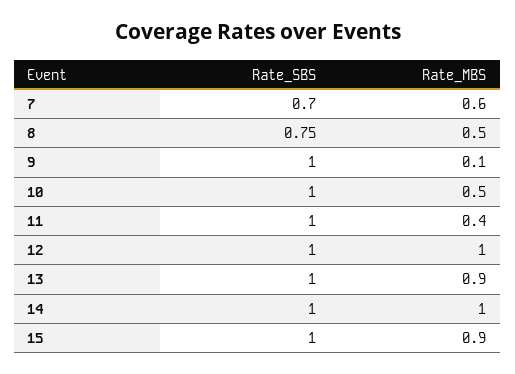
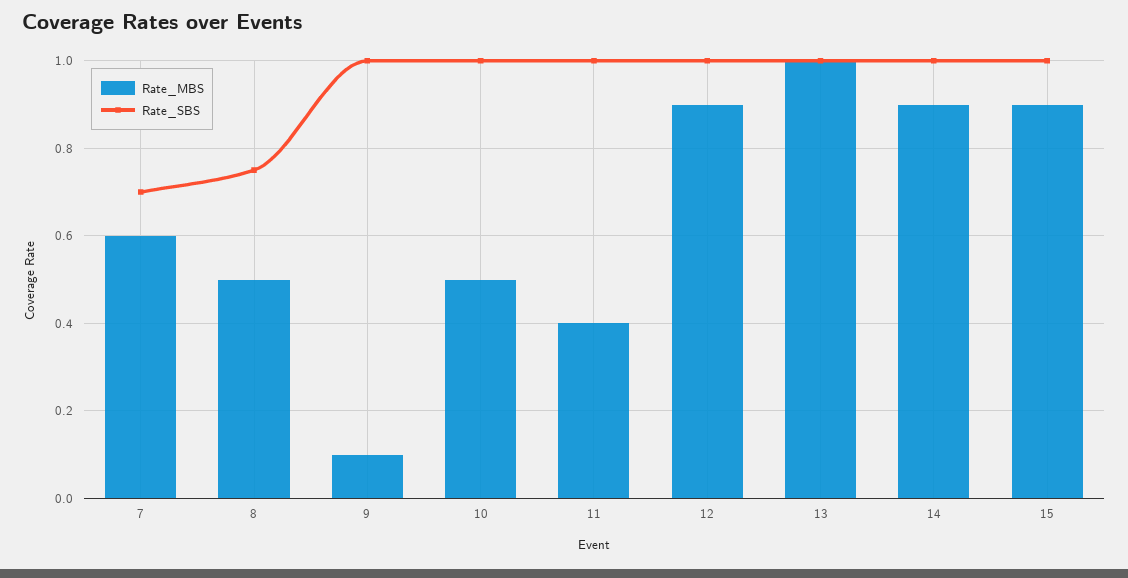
Rate_MBS, 12: 1 -> 0.9
Rate_MBS, 13: 0.9 -> 1
Rate_MBS, 14: 1 -> 0.9

